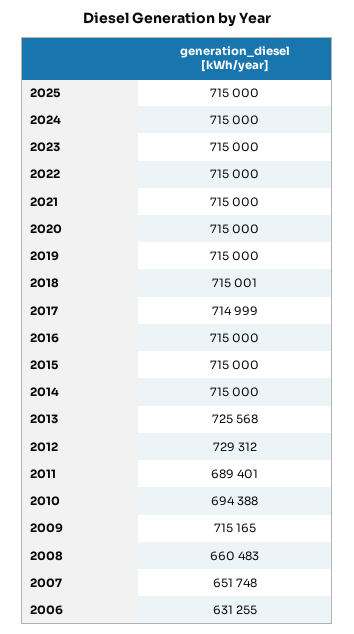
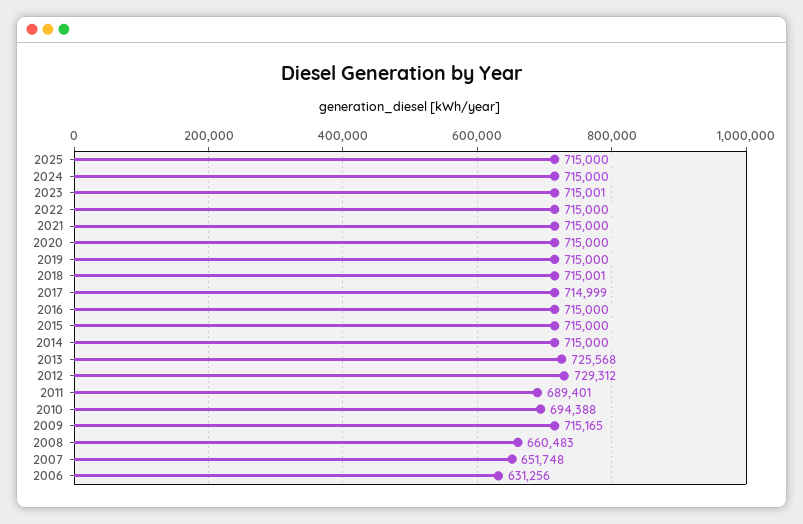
2023: 715000 -> 715001
2006: 631255 -> 631256

